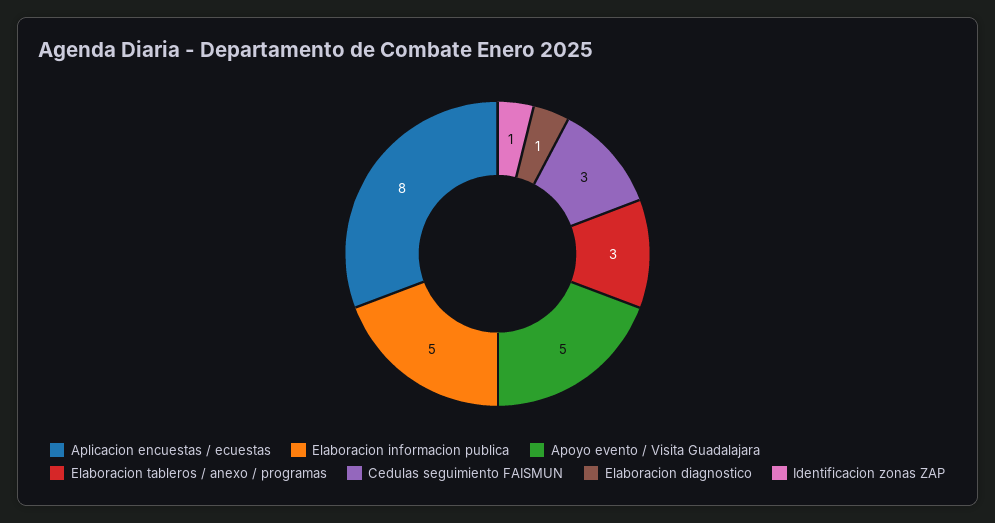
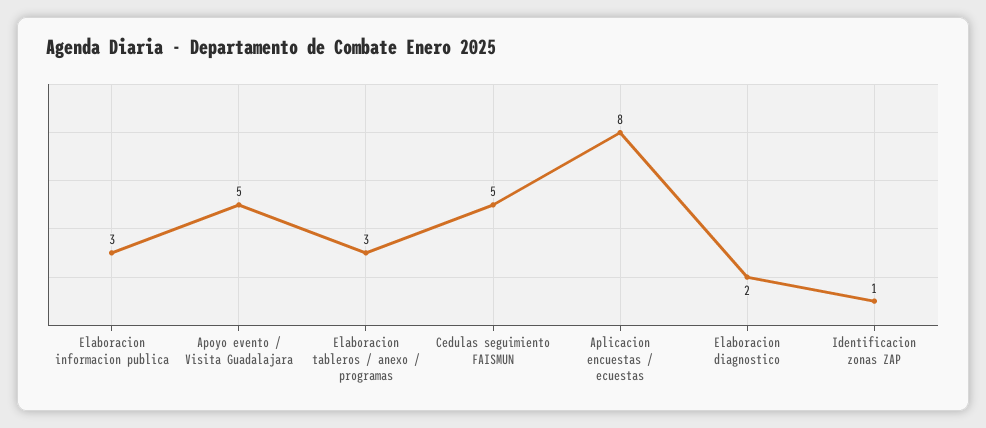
Elaboracion informacion publica: 5 -> 3
Cedulas seguimiento FAISMUN: 3 -> 5
Elaboracion diagnostico: 1 -> 2

